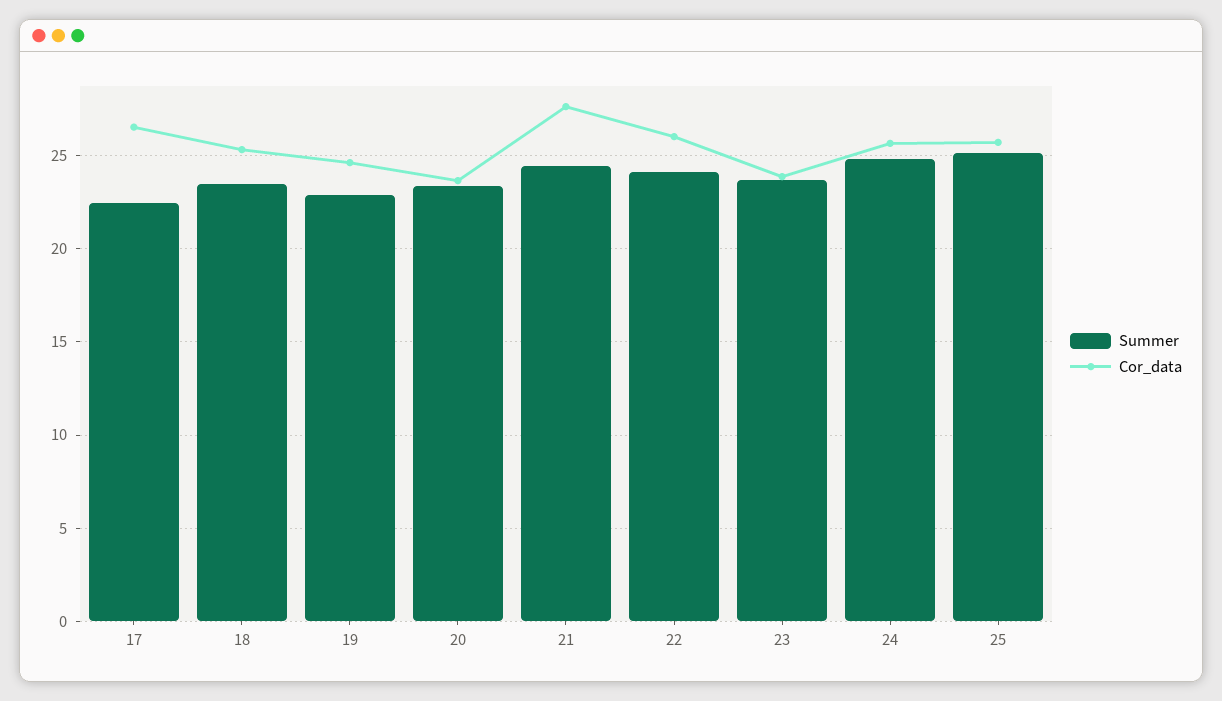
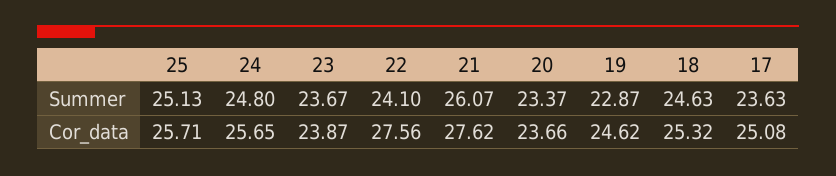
Summer, 17: 22.5 -> 23.63
Cor_data, 17: 26.5 -> 25.08
Summer, 18: 23.5 -> 24.63
Summer, 21: 24.5 -> 26.07
Cor_data, 22: 26 -> 27.56

